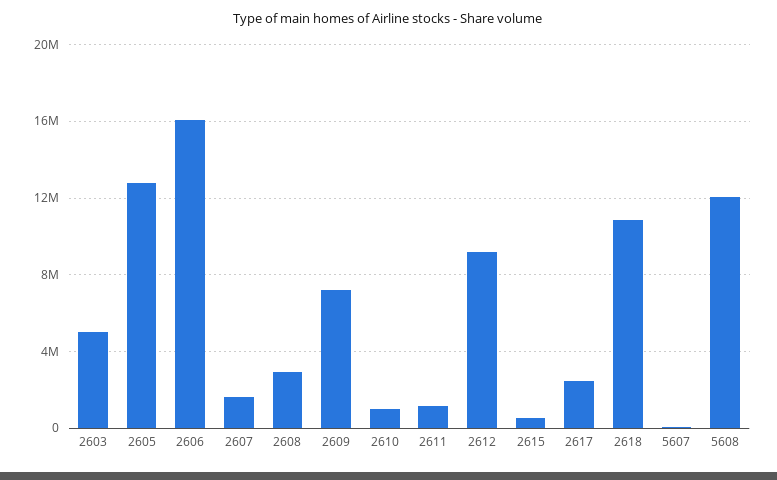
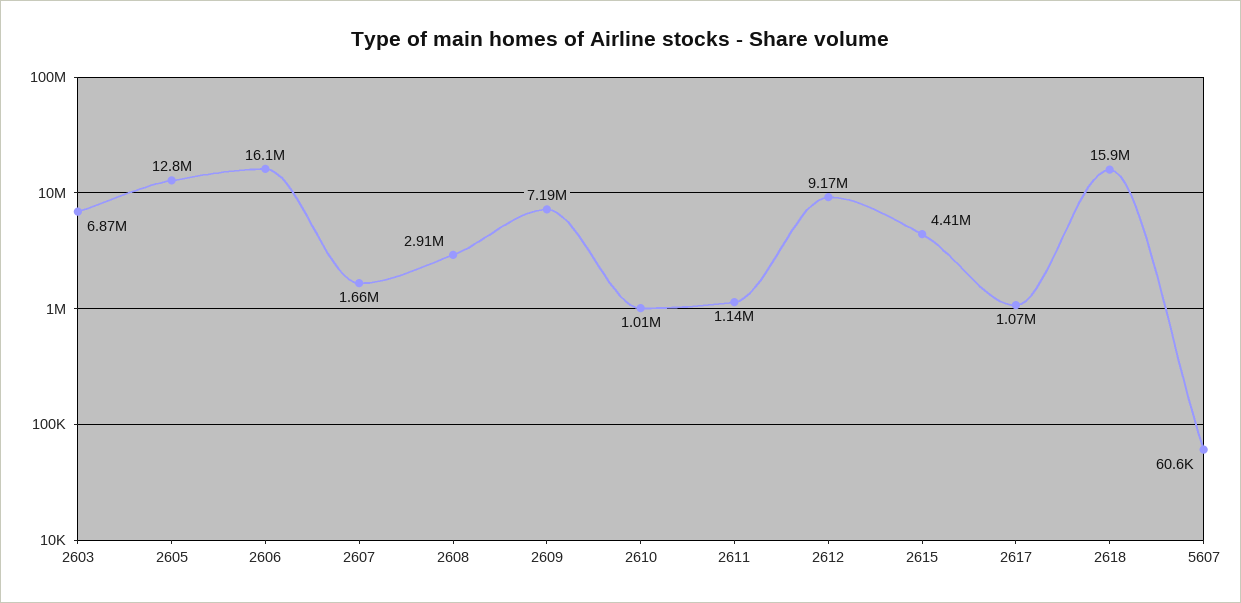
2603: 5000000 -> 6870000
2615: 500000 -> 4410000
2617: 2500000 -> 1070000
2618: 11000000 -> 15900000
5608: 12000000 -> none

